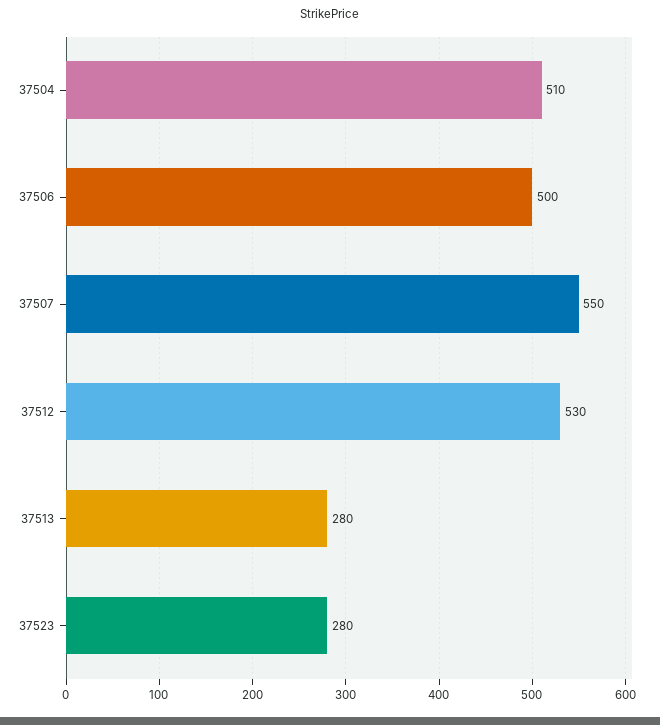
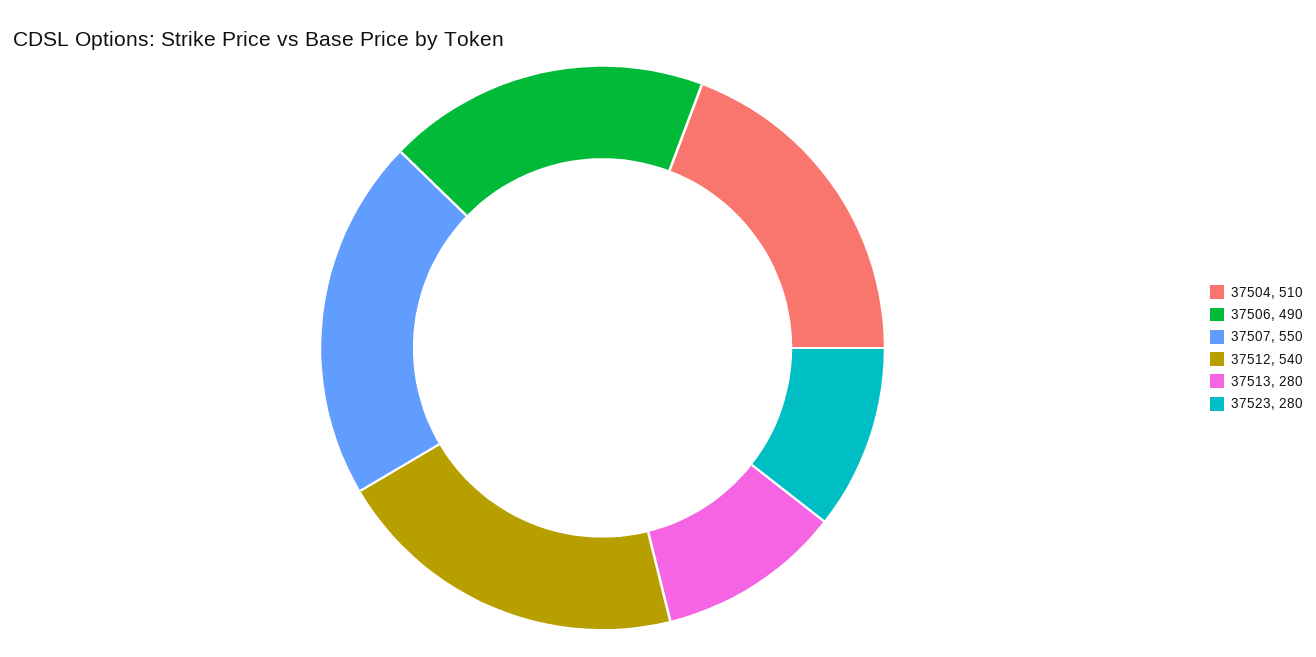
37506: 500 -> 490
37512: 530 -> 540

